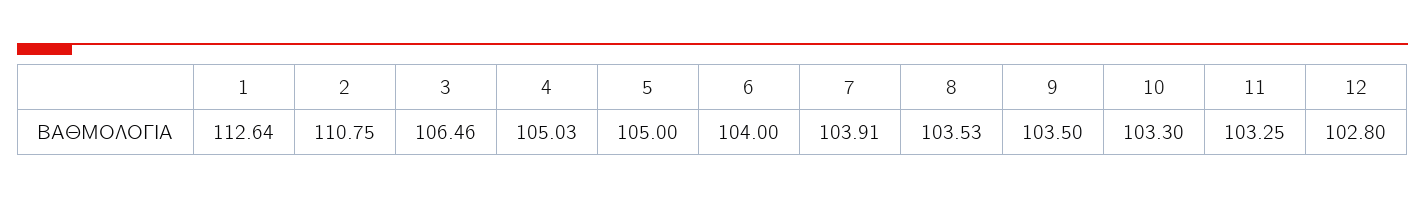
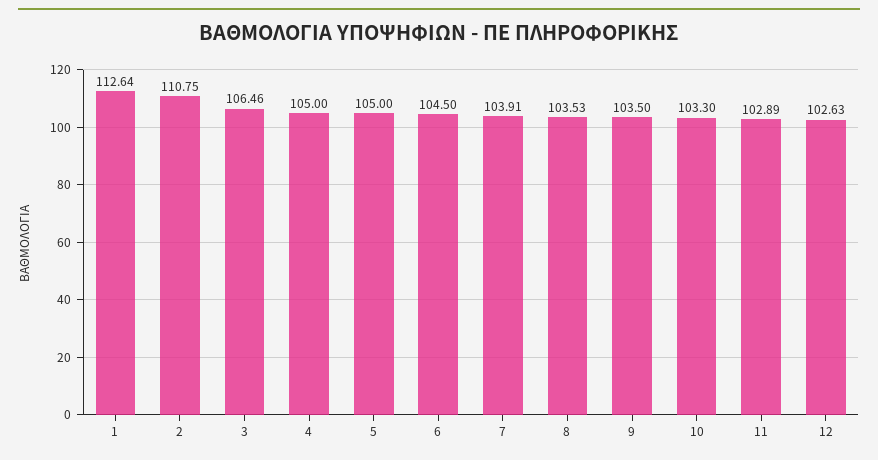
4: 105.03 -> 105
6: 104 -> 104.5
11: 103.25 -> 102.89
12: 102.8 -> 102.63

